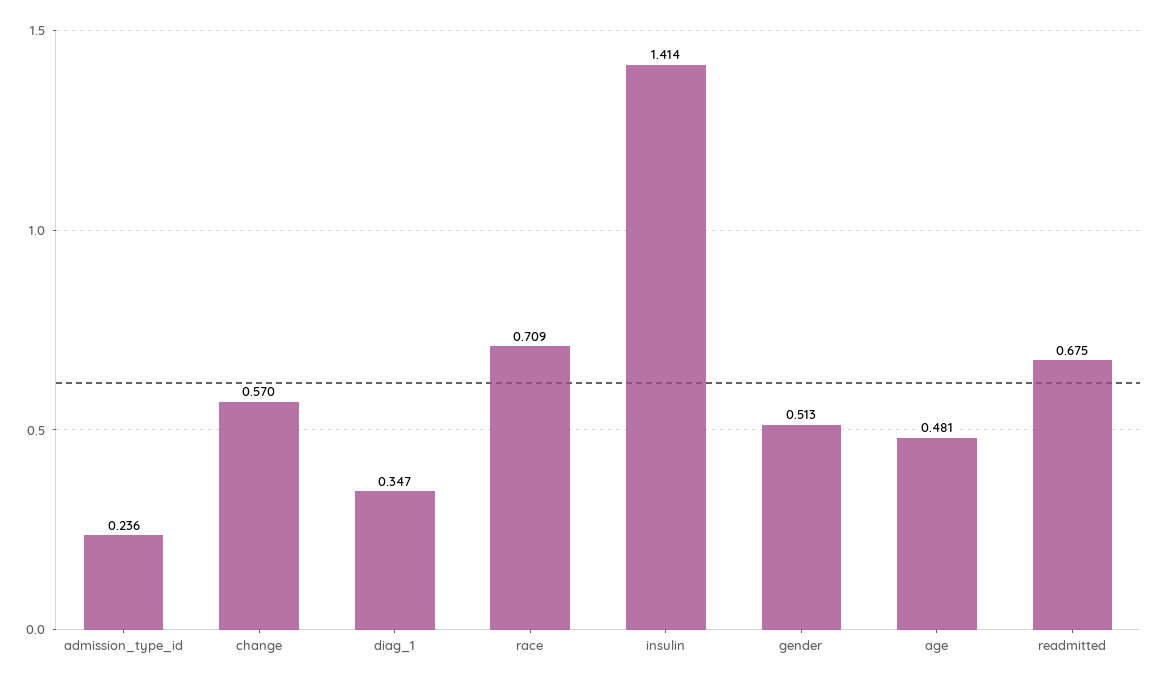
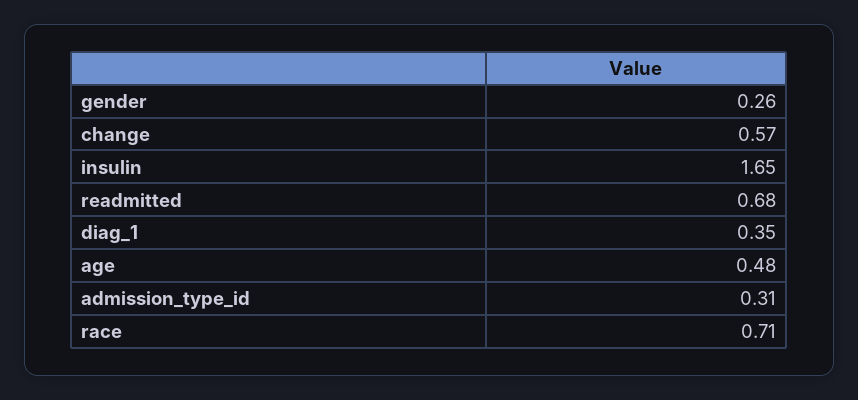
admission_type_id: 0.236 -> 0.31
insulin: 1.414 -> 1.65
gender: 0.513 -> 0.26

